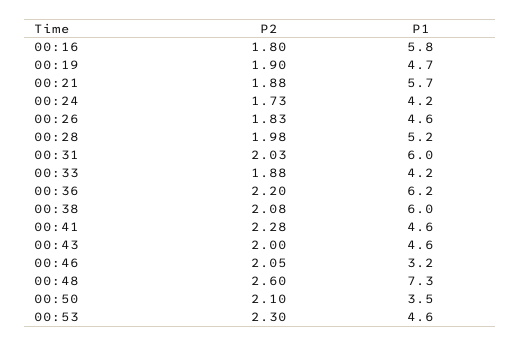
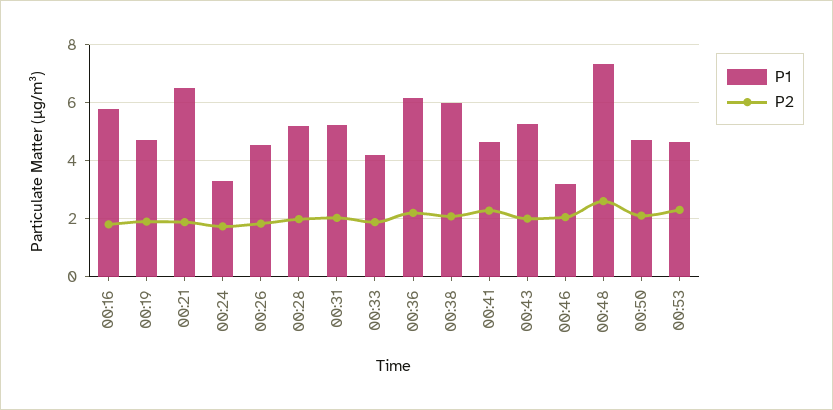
P1, 00:21: 5.7 -> 6.5
P1, 00:24: 4.2 -> 3.25
P1, 00:31: 6 -> 5.25
P1, 00:43: 4.6 -> 5.25
P1, 00:50: 3.5 -> 4.75

